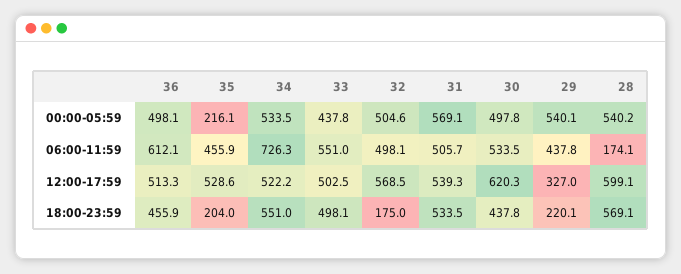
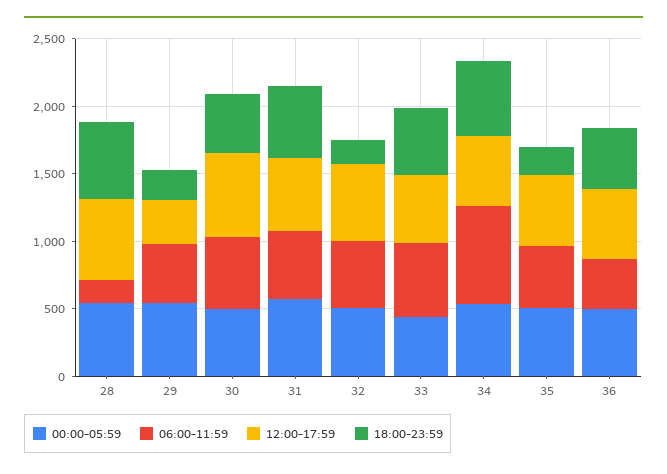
00:00-05:59, 35: 216.1 -> 500
06:00-11:59, 36: 612.1 -> 400

